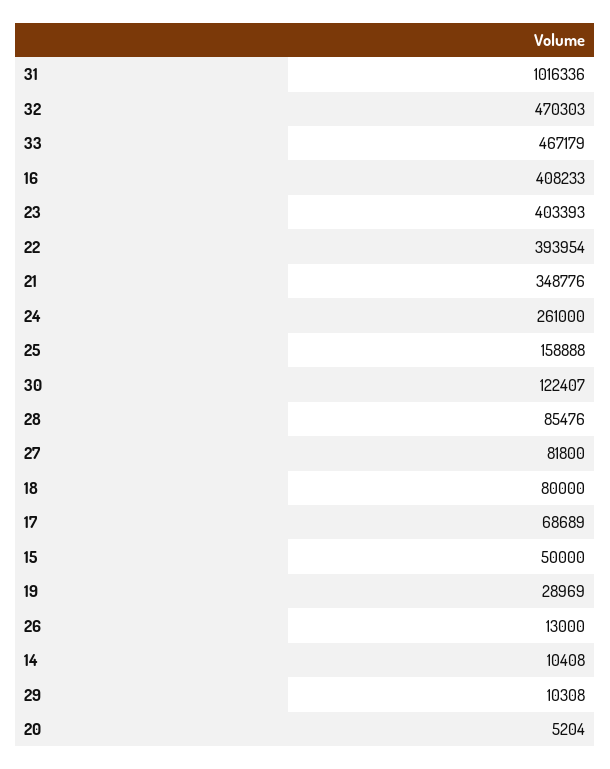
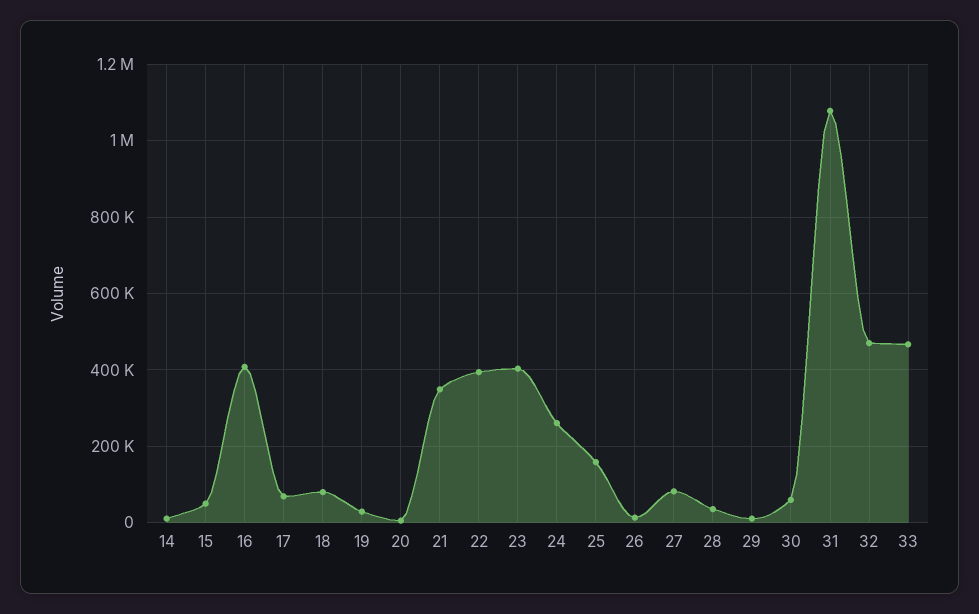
31: 1016336 -> 1080000
30: 122407 -> 60000
28: 85476 -> 40000

